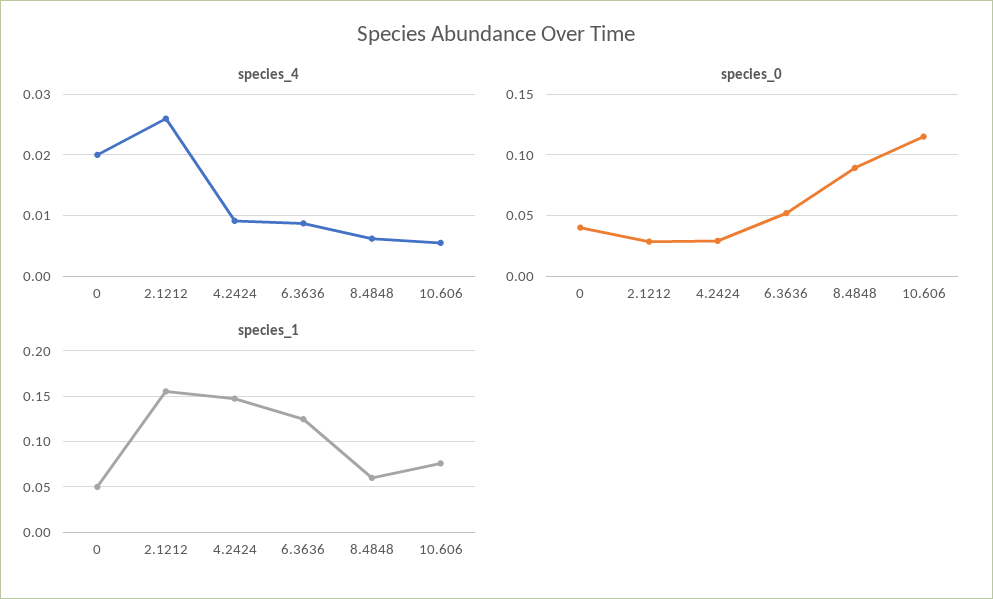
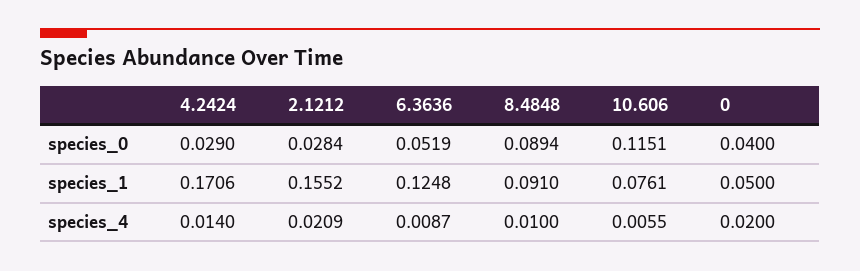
species_4, 2.1212: 0.026 -> 0.0209
species_4, 4.2424: 0.009 -> 0.014
species_4, 8.4848: 0.006 -> 0.01
species_1, 4.2424: 0.15 -> 0.1706
species_1, 8.4848: 0.06 -> 0.091

